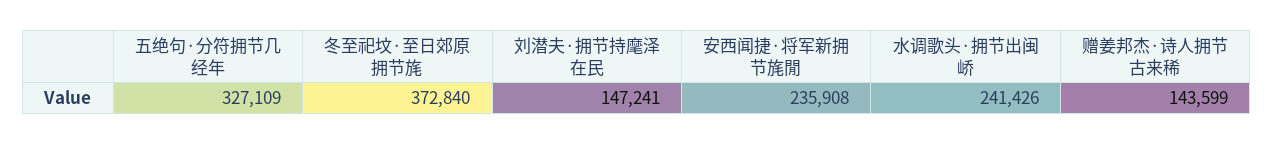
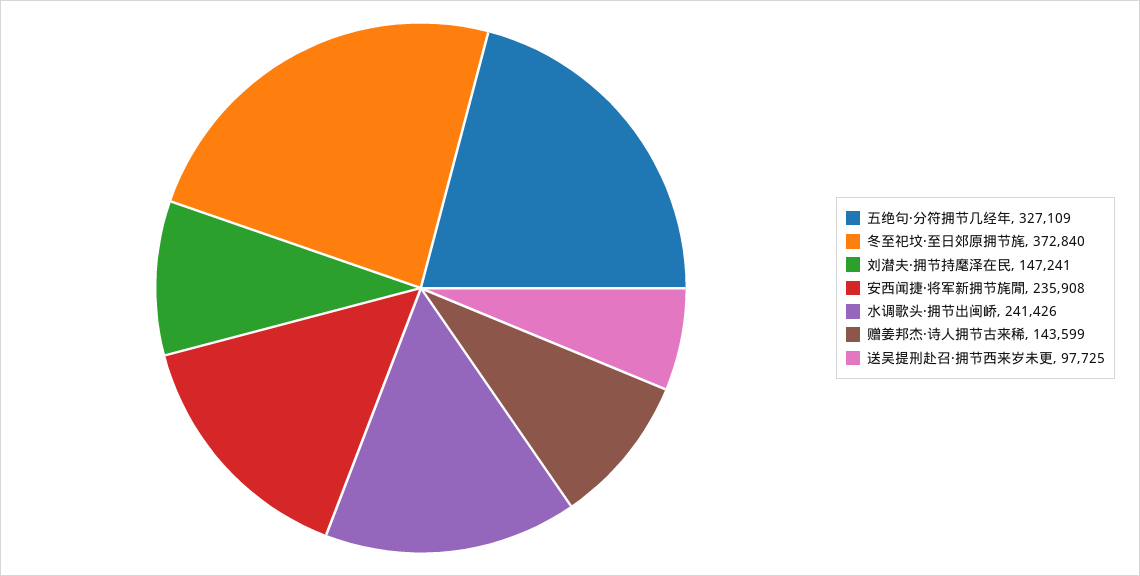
送吴提刑赴召·拥节西来岁未更: none -> 97725

